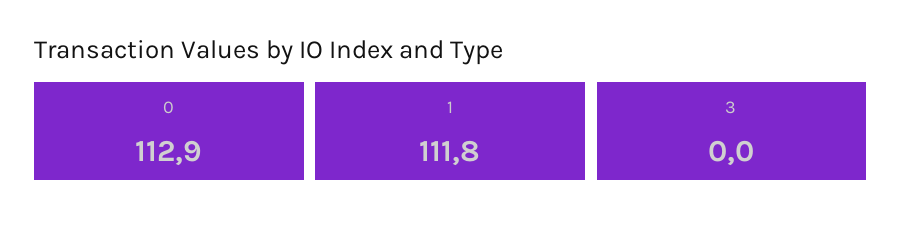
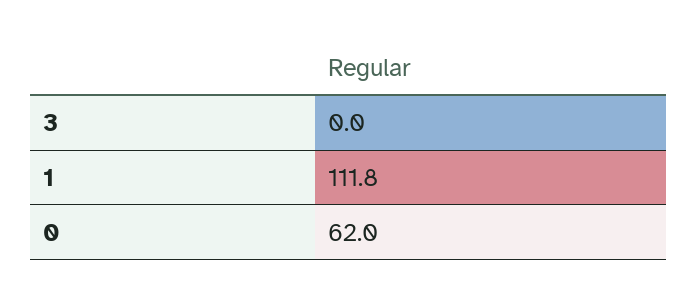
0: 112.9 -> 62

